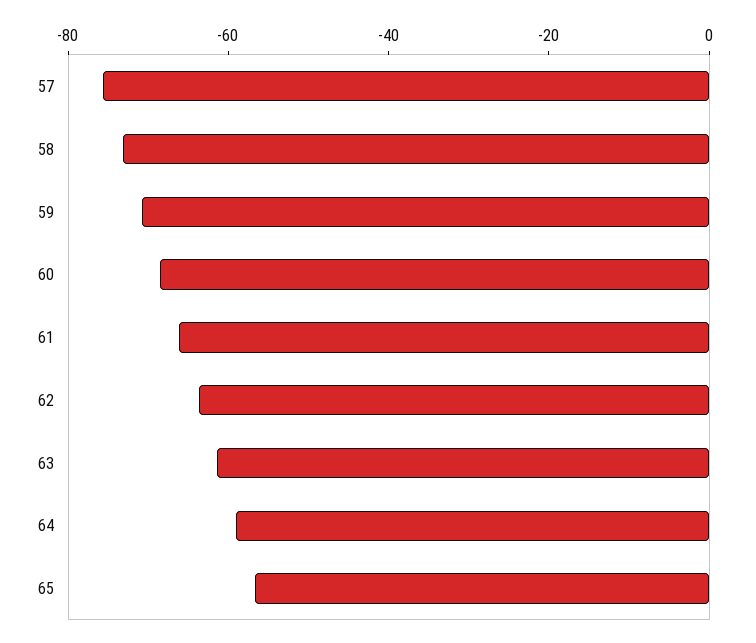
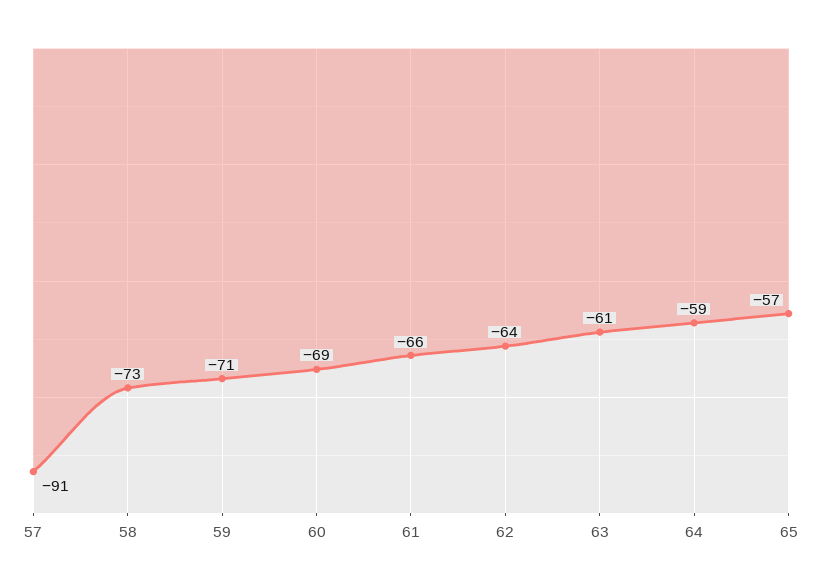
57: -75 -> -91

